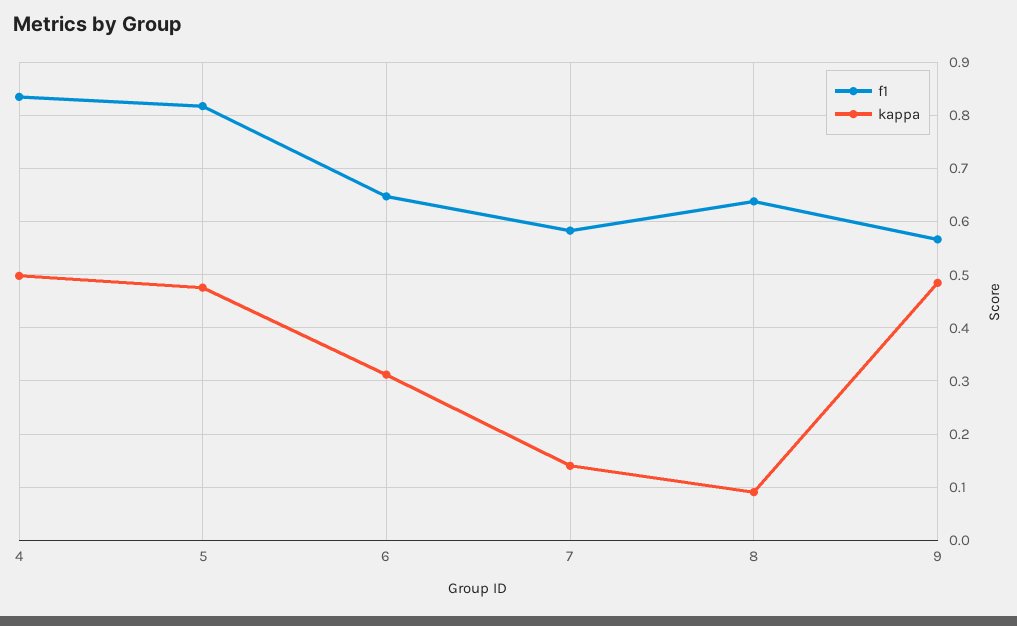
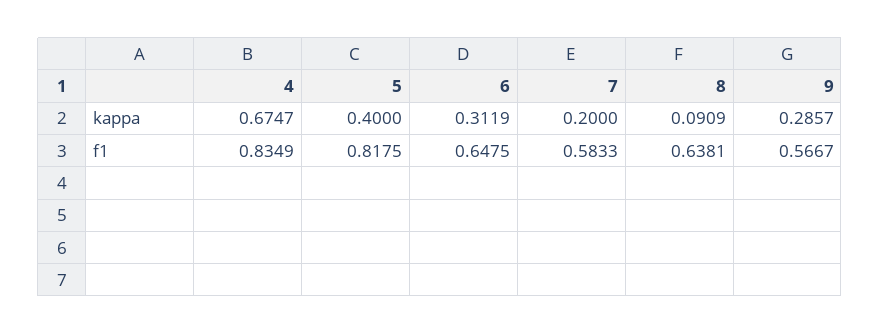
kappa, 4: 0.5 -> 0.6747
kappa, 5: 0.48 -> 0.4
kappa, 7: 0.14 -> 0.2
kappa, 9: 0.48 -> 0.2857

